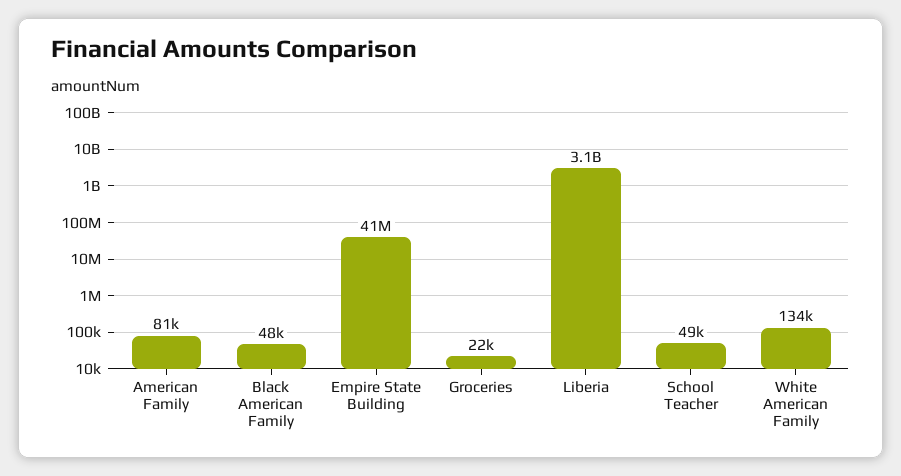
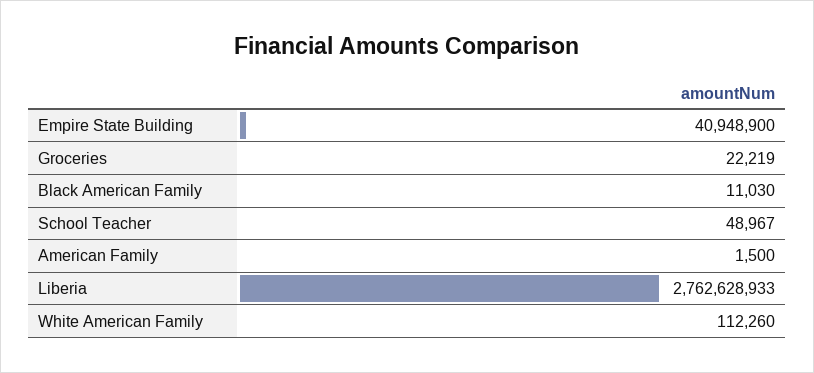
American Family: 81000 -> 1500
Black American Family: 48000 -> 11030
Liberia: 3100000000 -> 2762628933
White American Family: 134000 -> 112260

